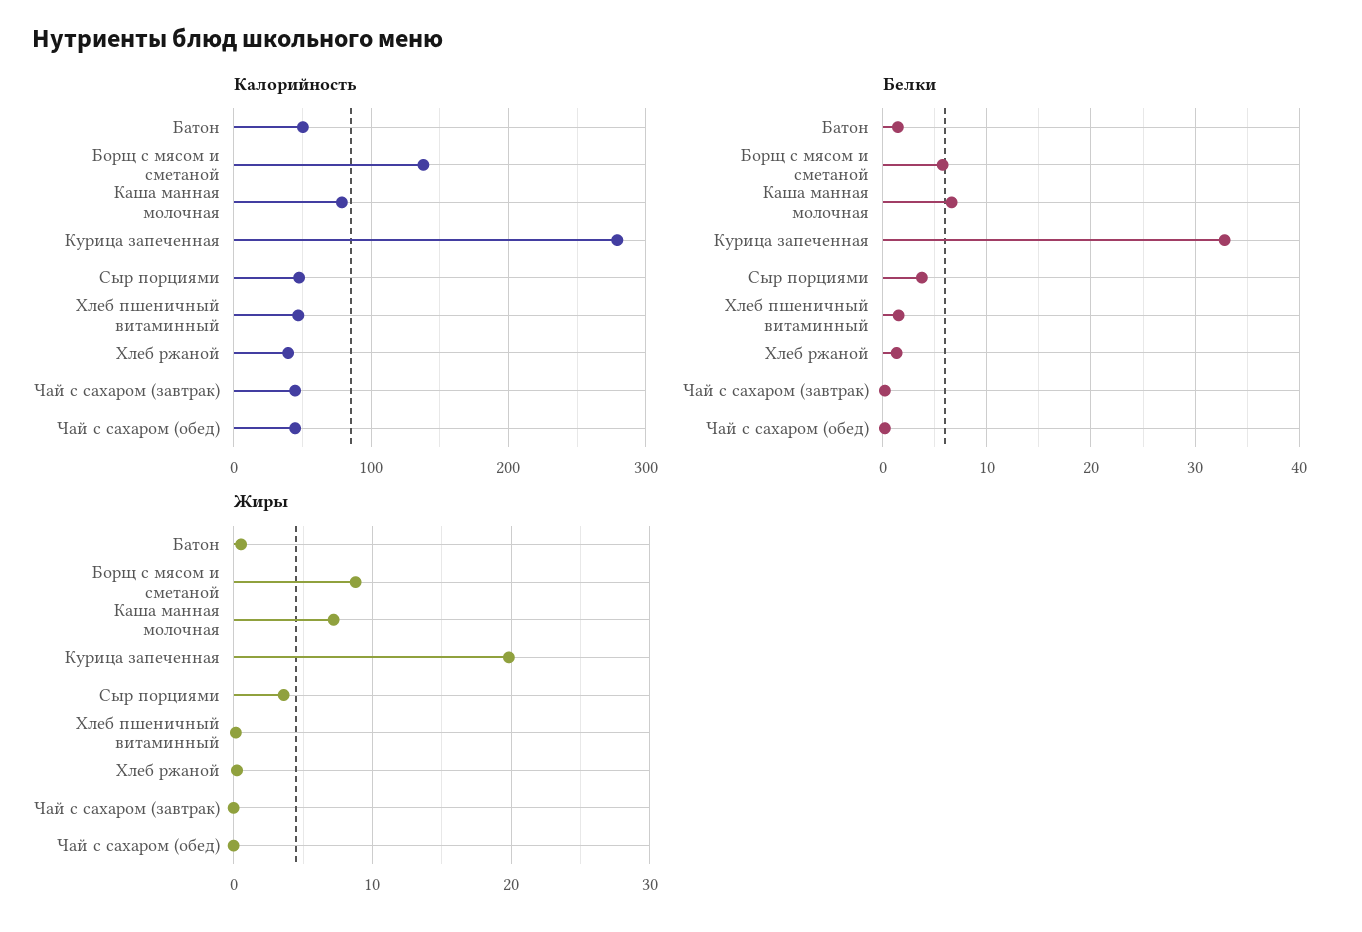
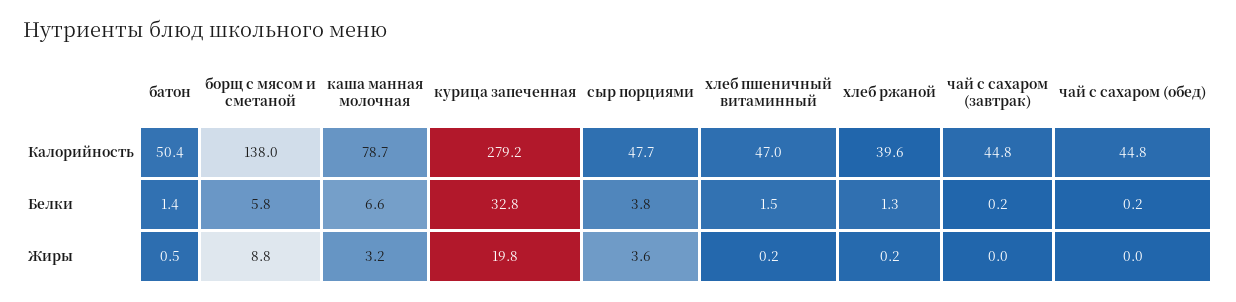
Жиры, Каша манная молочная: 7 -> 3.2

